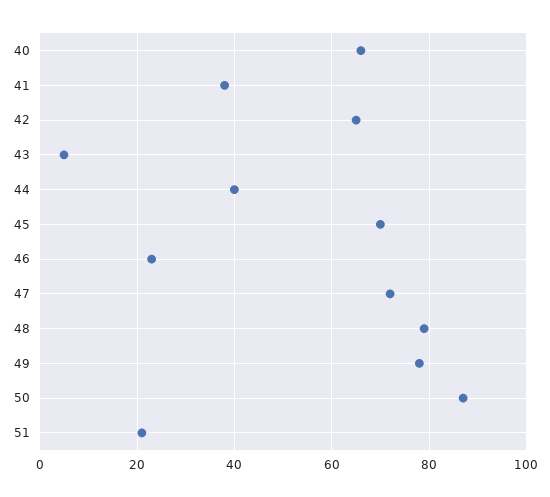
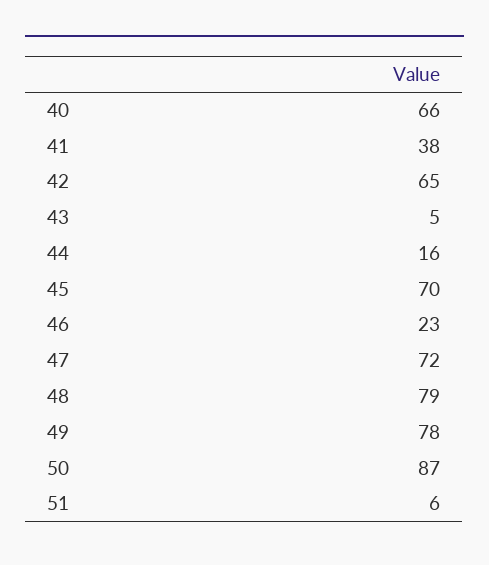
44: 40 -> 16
51: 20 -> 6

